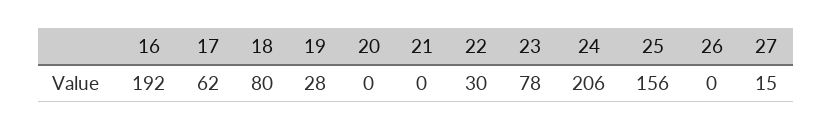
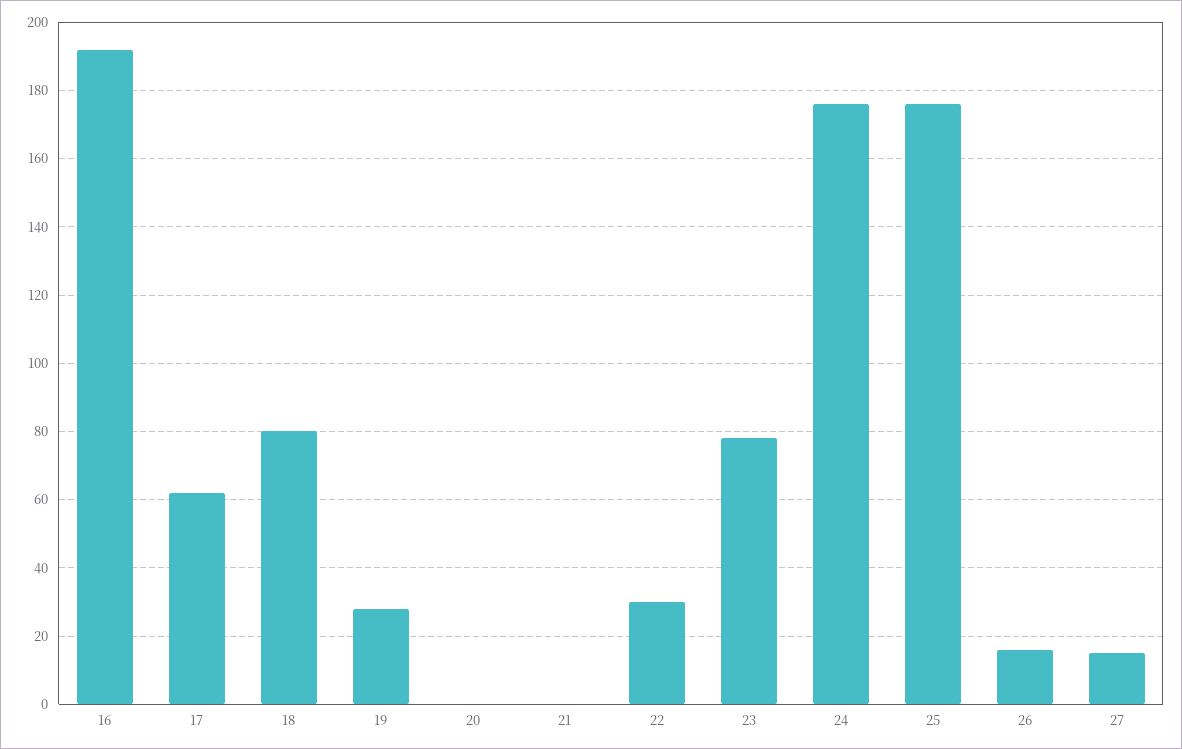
24: 206 -> 175
25: 156 -> 175
26: 0 -> 15

